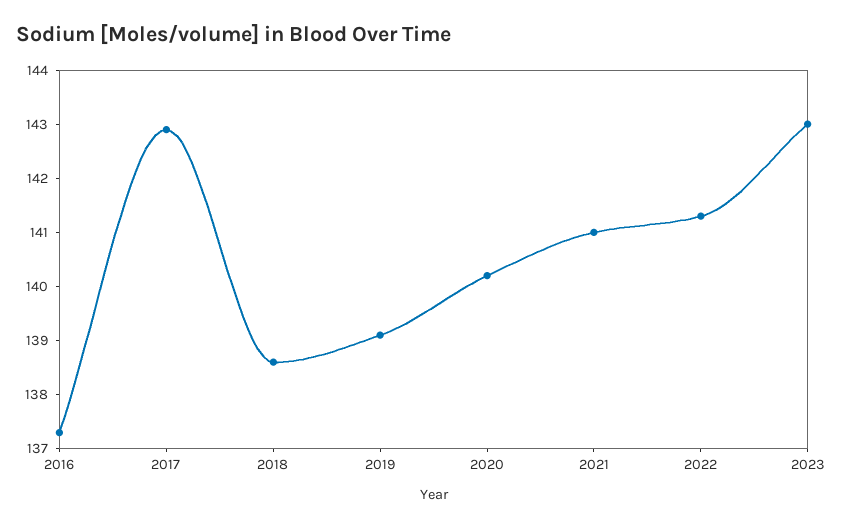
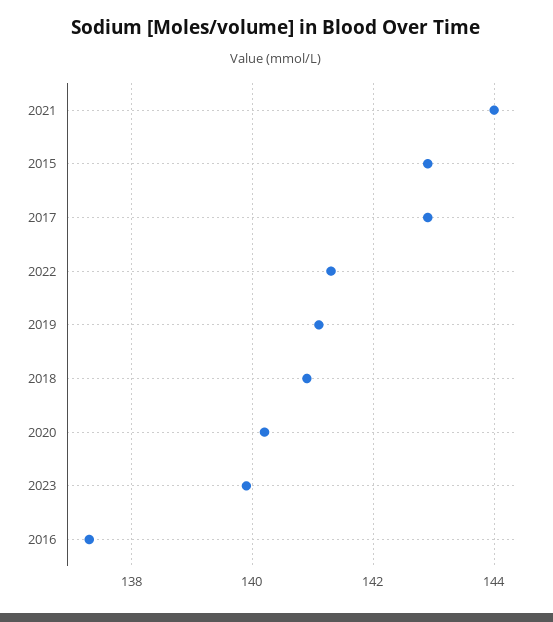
2018: 138.5 -> 141
2019: 139 -> 141
2021: 141 -> 144
2023: 143 -> 140
2015: none -> 143

